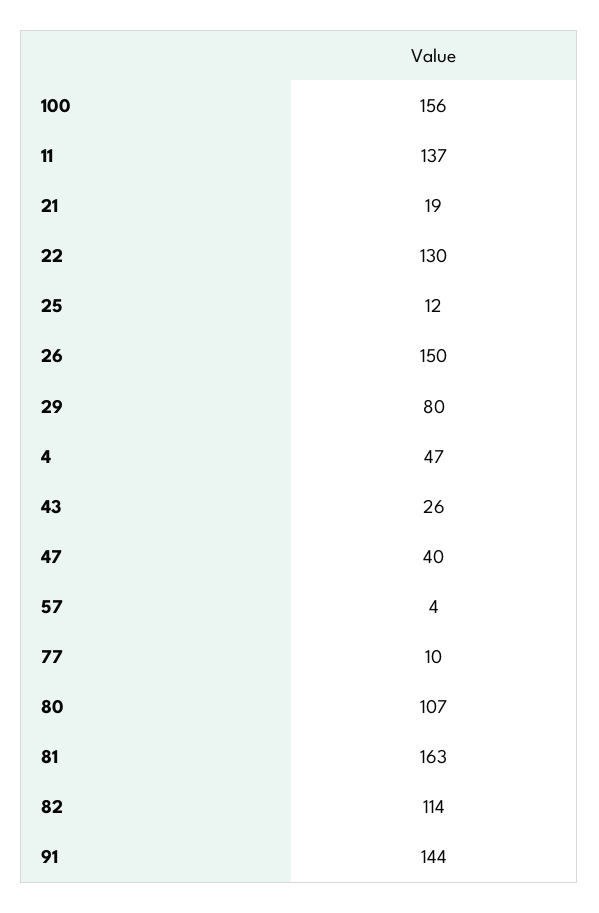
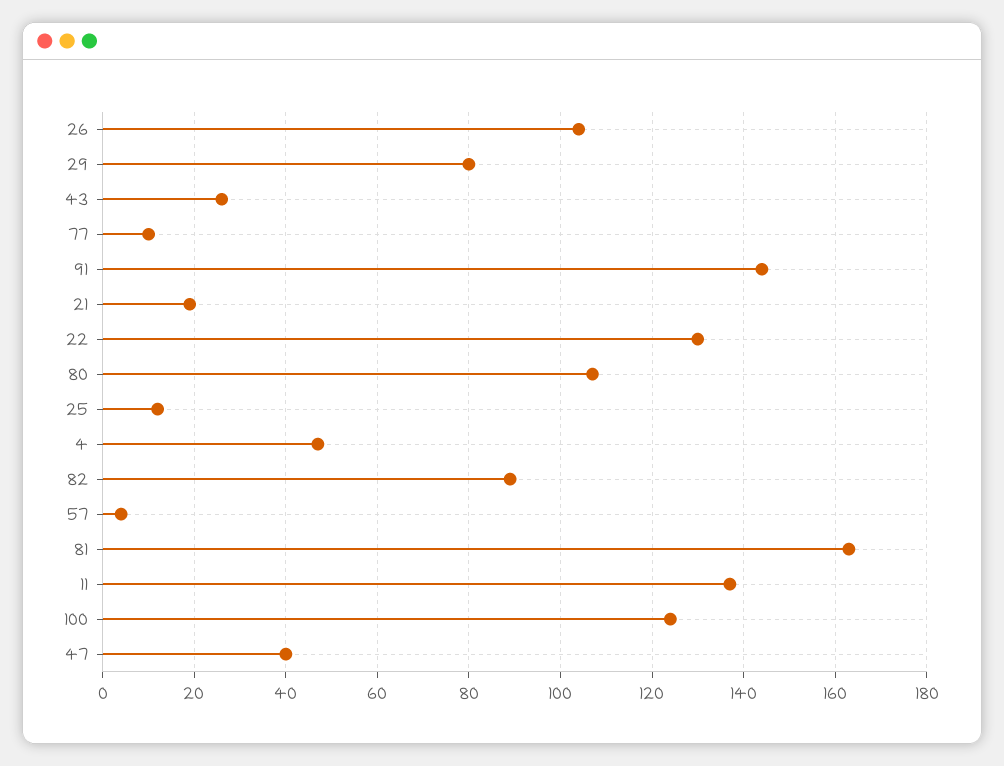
100: 156 -> 125
26: 150 -> 105
82: 114 -> 90

